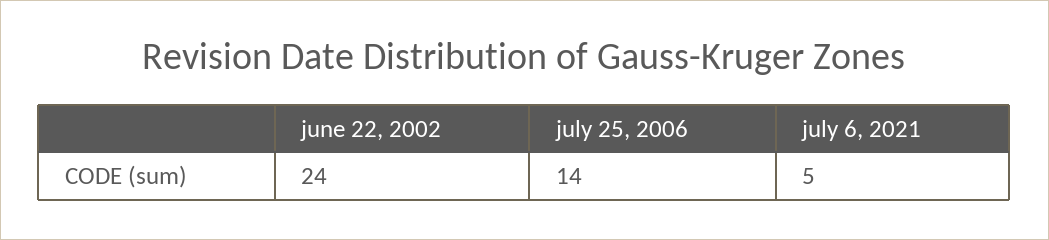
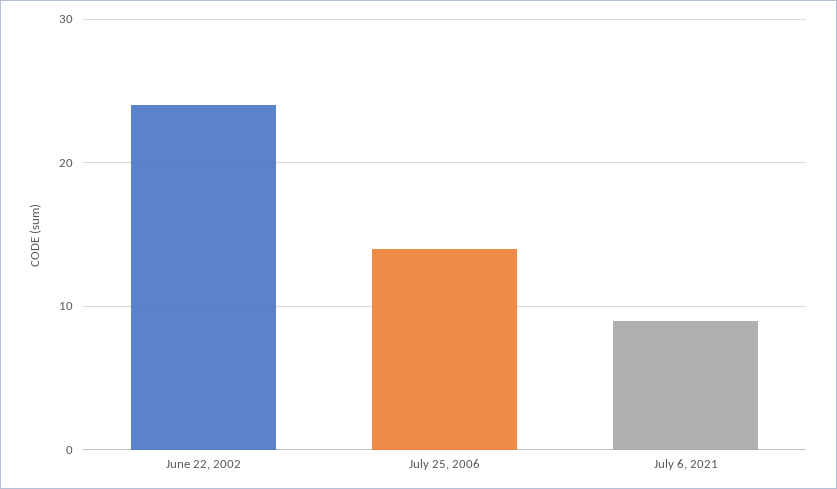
july 6, 2021: 5 -> 9

